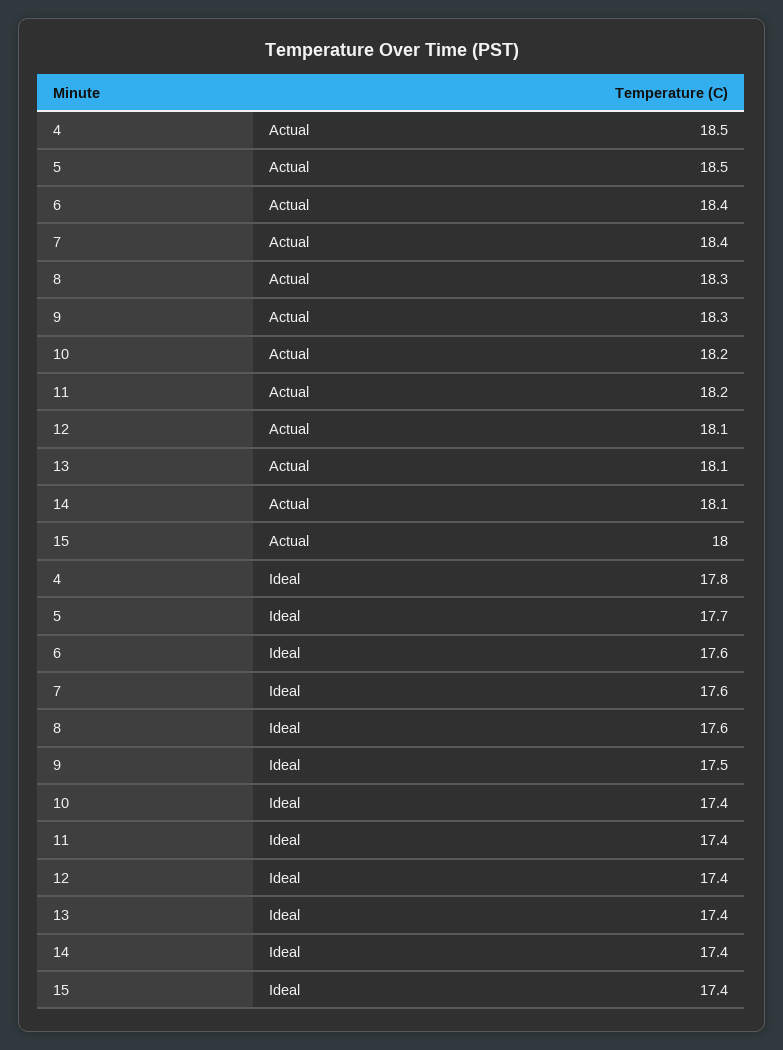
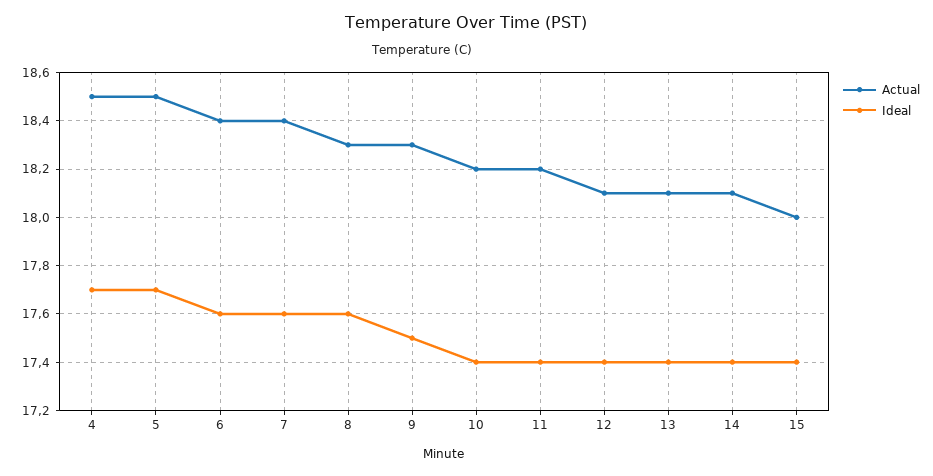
Ideal, 4: 17.8 -> 17.7

